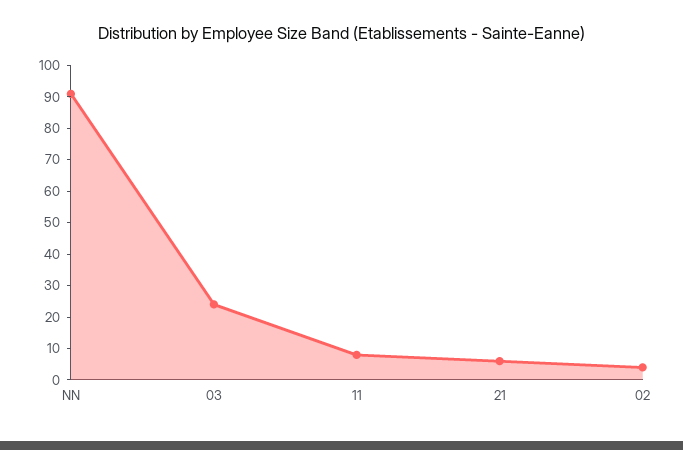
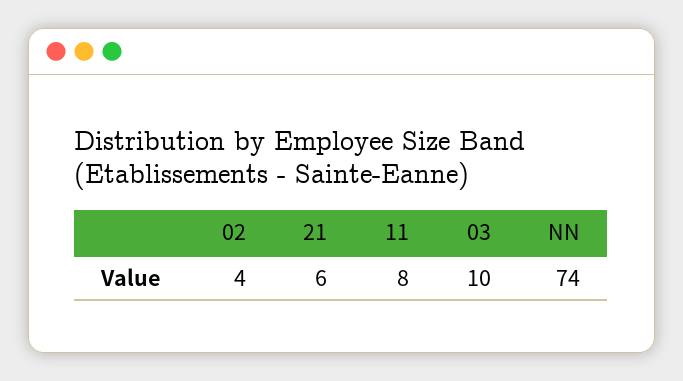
NN: 90 -> 74
03: 25 -> 10

